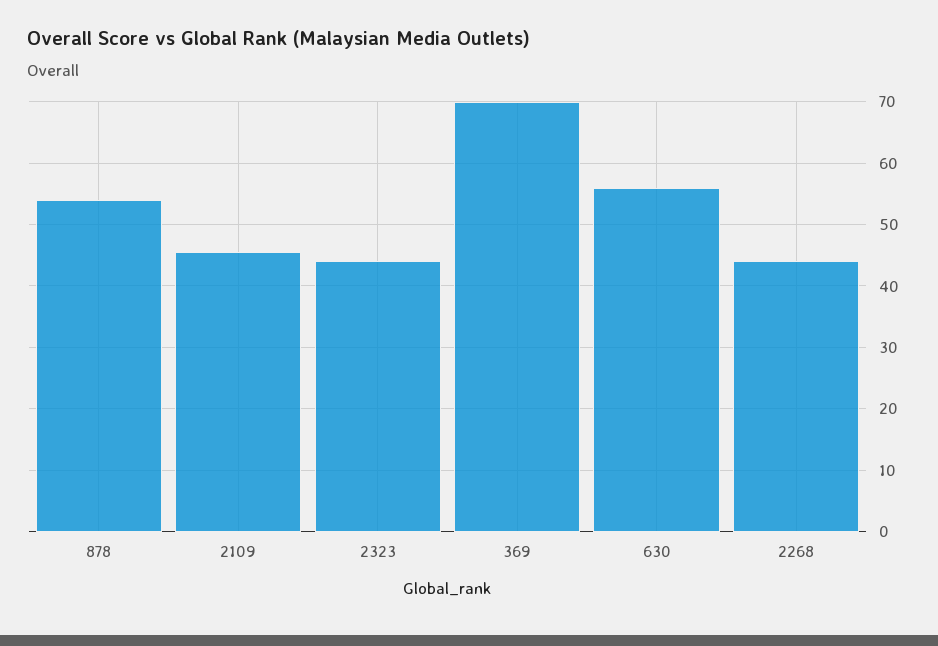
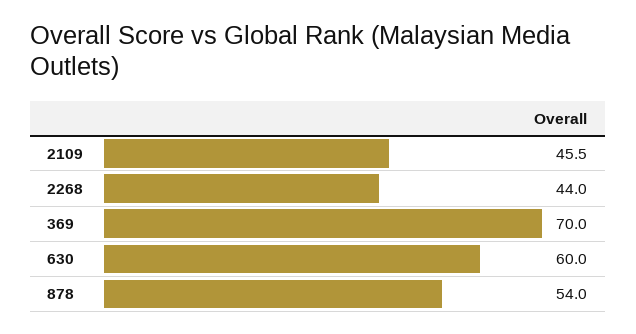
2323: 44 -> none
630: 56 -> 60

